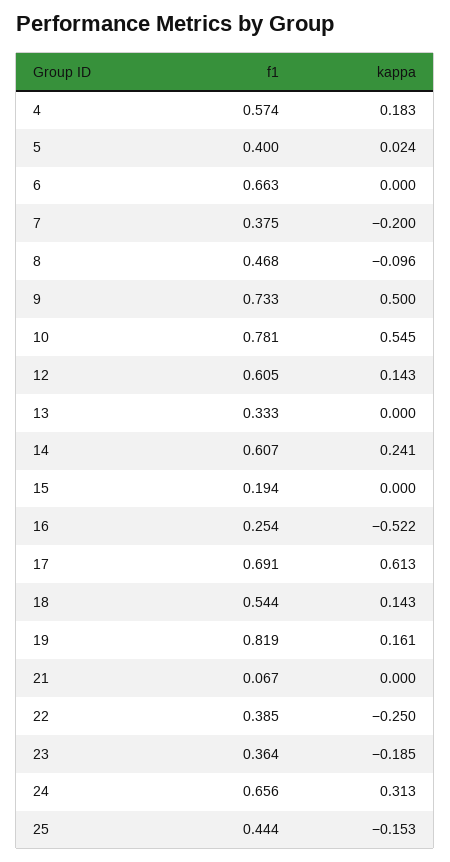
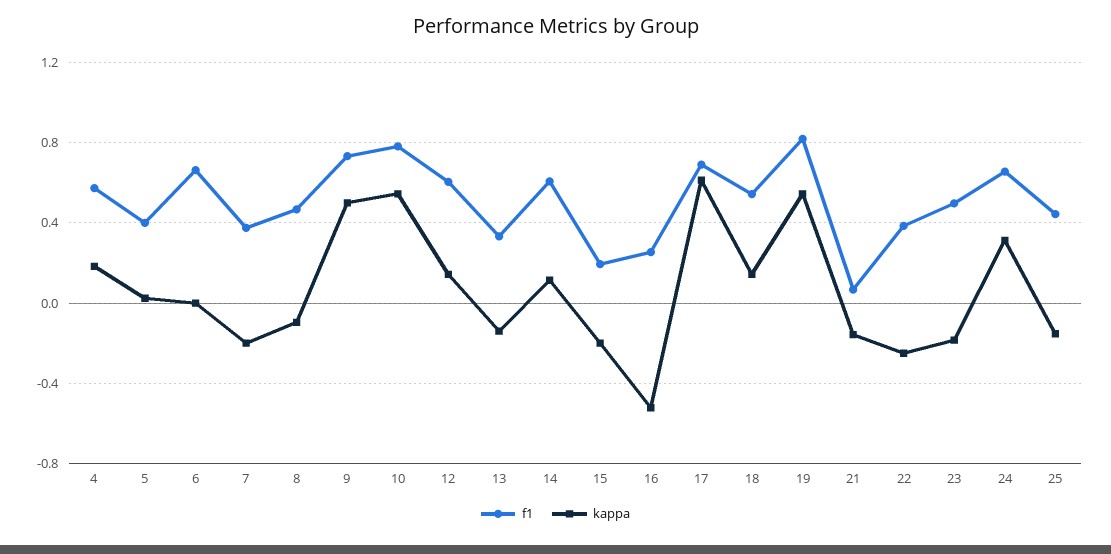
kappa, 13: 0 -> -0.15
kappa, 14: 0.241 -> 0.1
kappa, 15: 0 -> -0.2
kappa, 19: 0.161 -> 0.55
kappa, 21: 0 -> -0.15
f1, 23: 0.364 -> 0.5

